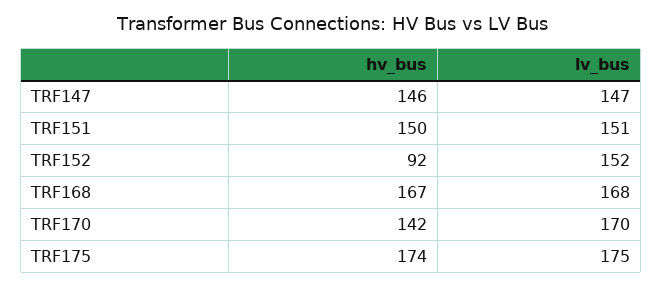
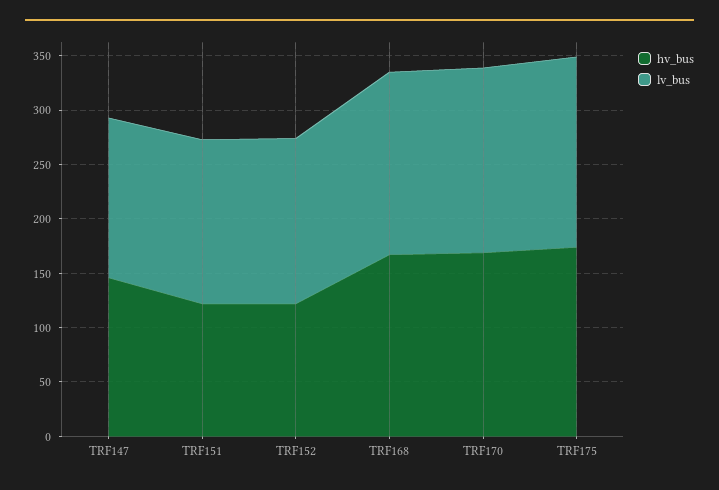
hv_bus, TRF151: 150 -> 120
hv_bus, TRF152: 92 -> 120
hv_bus, TRF170: 142 -> 170

